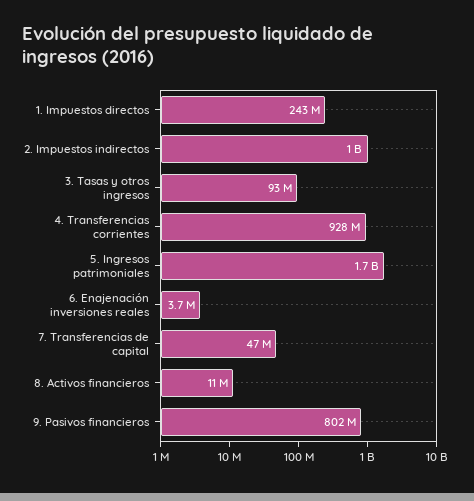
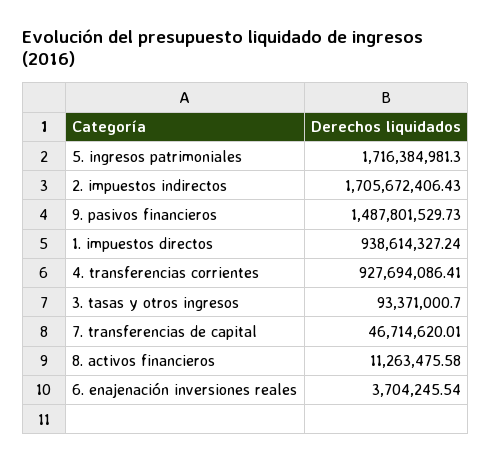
1. Impuestos directos: 243000000 -> 938614327.24
2. Impuestos indirectos: 1000000000 -> 1705672406.43
9. Pasivos financieros: 802000000 -> 1487801529.73

